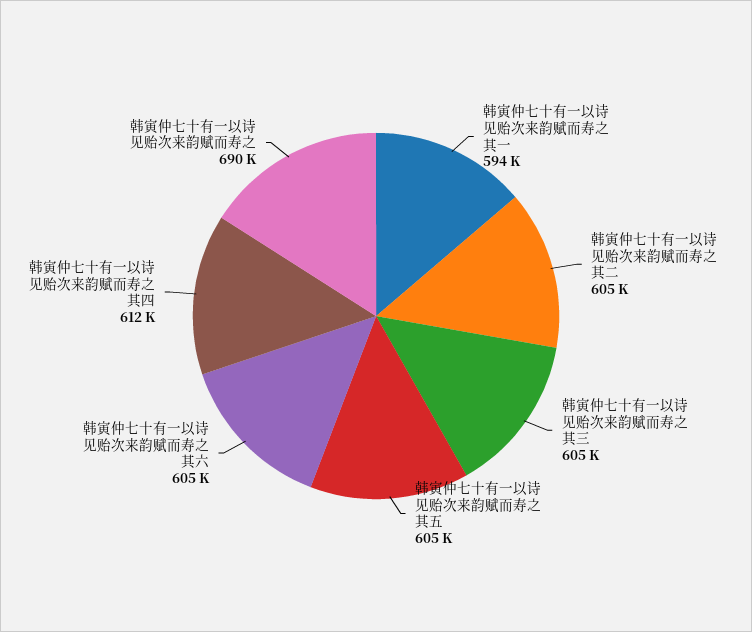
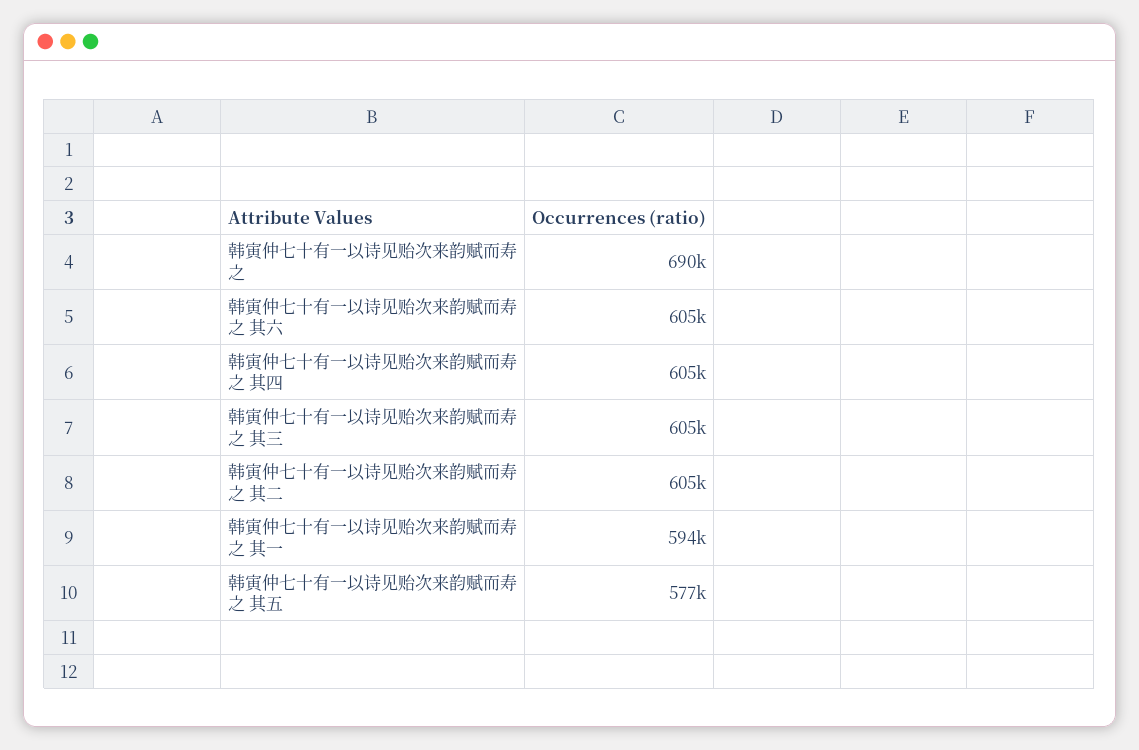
韩寅仲七十有一以诗见贻次来韵赋而寿之 其五: 605000 -> 577000
韩寅仲七十有一以诗见贻次来韵赋而寿之 其四: 612000 -> 605000

